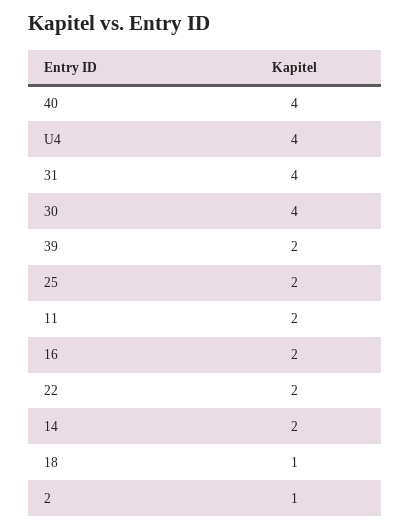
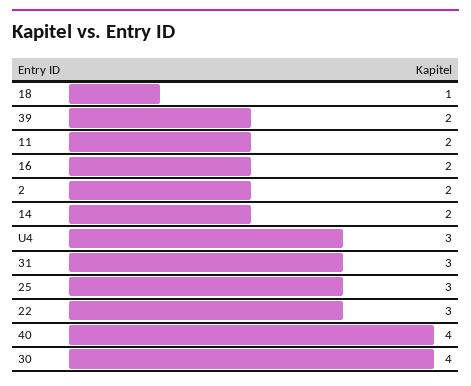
U4: 4 -> 3
31: 4 -> 3
25: 2 -> 3
22: 2 -> 3
2: 1 -> 2

